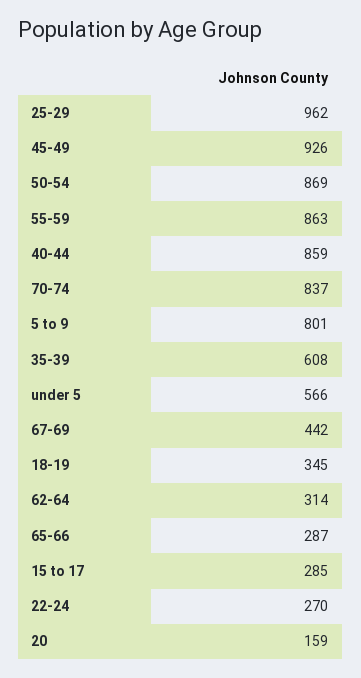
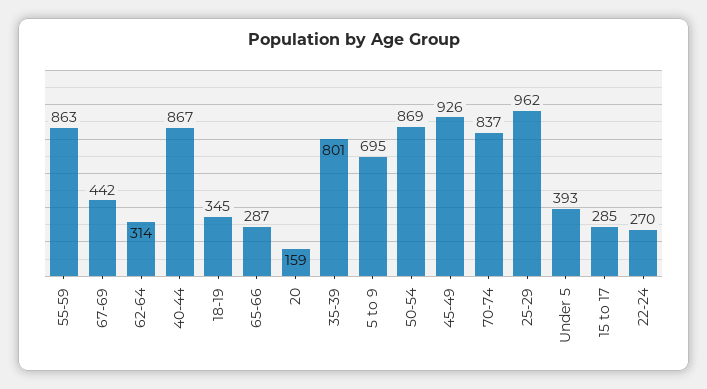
40-44: 859 -> 867
5 to 9: 801 -> 695
35-39: 608 -> 801
under 5: 566 -> 393

